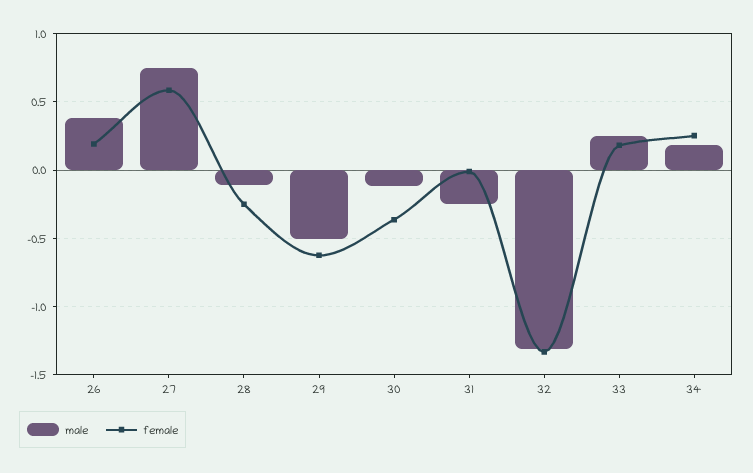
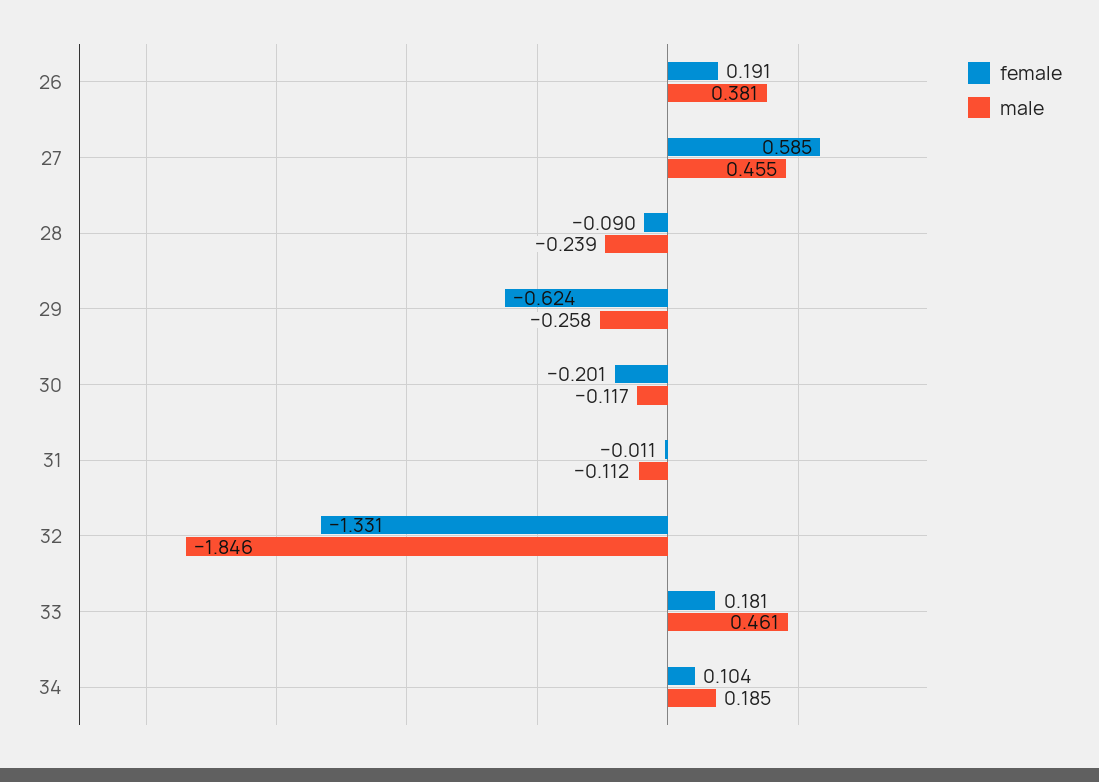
male, 27: 0.75 -> 0.455
male, 28: -0.1 -> -0.239
female, 28: -0.25 -> -0.09
male, 29: -0.5 -> -0.258
female, 30: -0.35 -> -0.201
male, 31: -0.25 -> -0.112
male, 32: -1.3 -> -1.846
male, 33: 0.25 -> 0.461
female, 34: 0.25 -> 0.104

